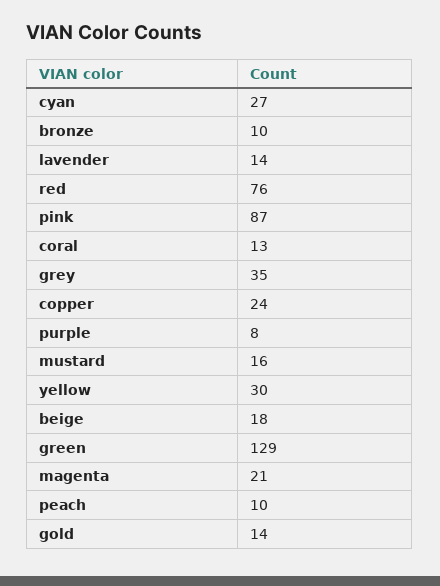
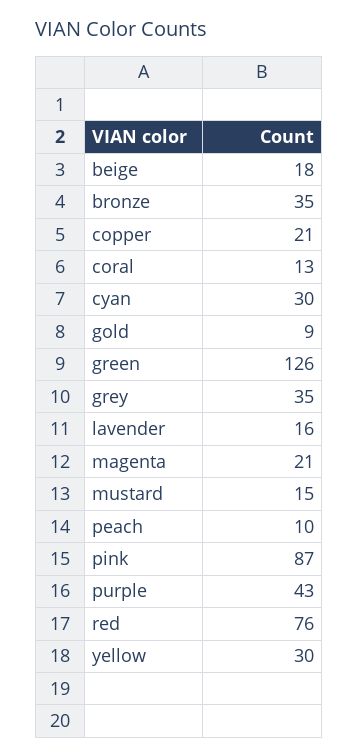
cyan: 27 -> 30
bronze: 10 -> 35
lavender: 14 -> 16
copper: 24 -> 21
purple: 8 -> 43
mustard: 16 -> 15
green: 129 -> 126
gold: 14 -> 9

